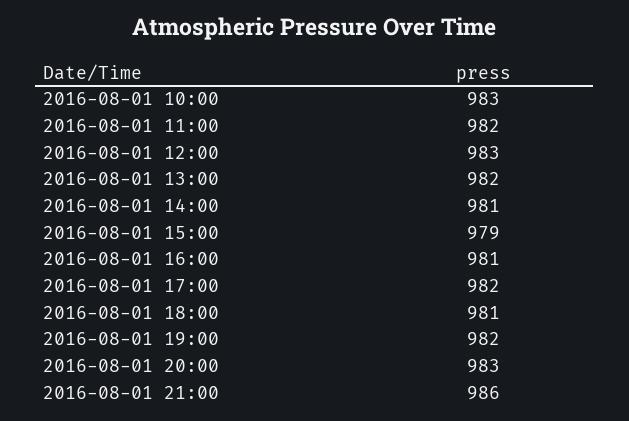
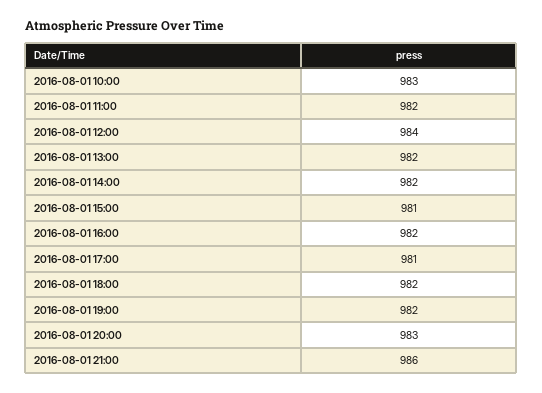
2016-08-01 12:00: 983 -> 984
2016-08-01 14:00: 981 -> 982
2016-08-01 15:00: 979 -> 981
2016-08-01 16:00: 981 -> 982
2016-08-01 17:00: 982 -> 981
2016-08-01 18:00: 981 -> 982

